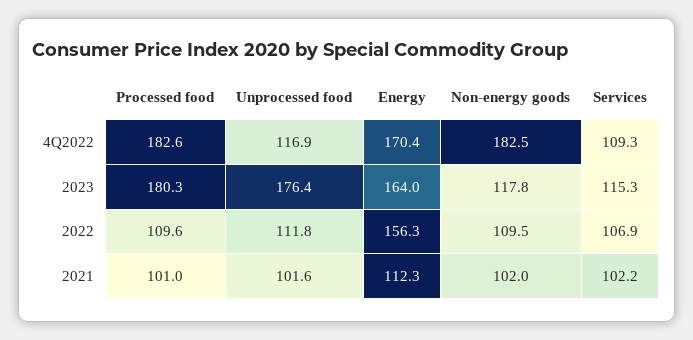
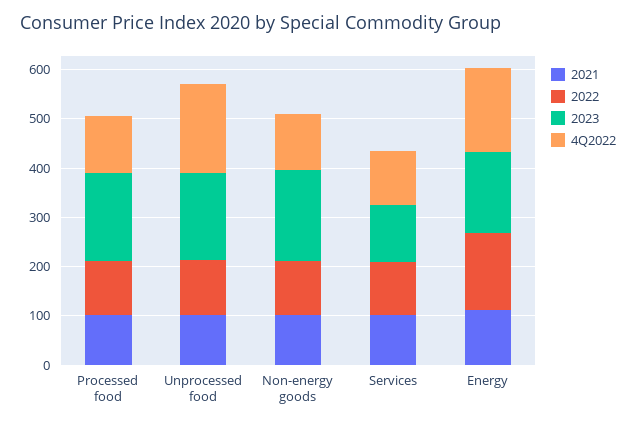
4Q2022, Processed food: 182.6 -> 120
4Q2022, Unprocessed food: 116.9 -> 180
4Q2022, Non-energy goods: 182.5 -> 120
2023, Non-energy goods: 117.8 -> 180

